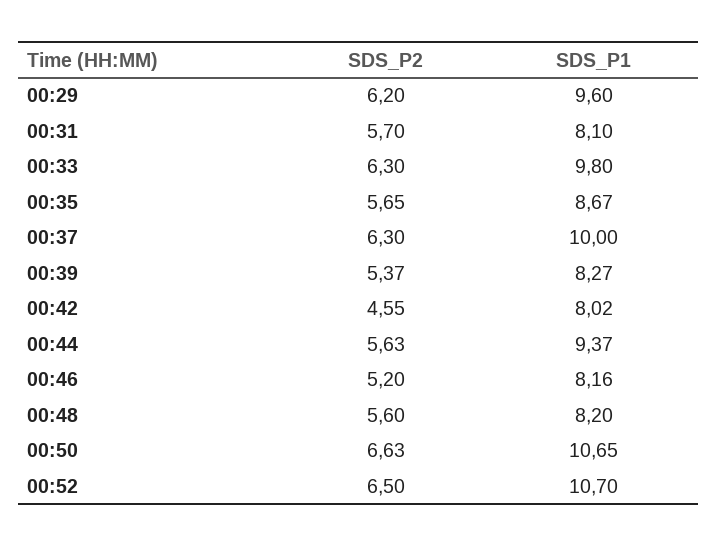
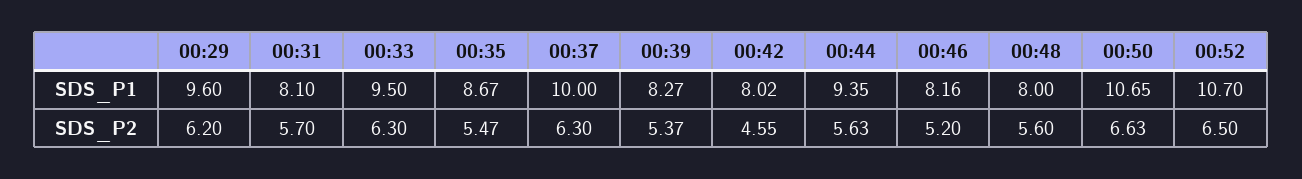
SDS_P1, 00:33: 9.8 -> 9.5
SDS_P2, 00:35: 5.65 -> 5.47
SDS_P1, 00:44: 9.37 -> 9.35
SDS_P1, 00:48: 8.2 -> 8

